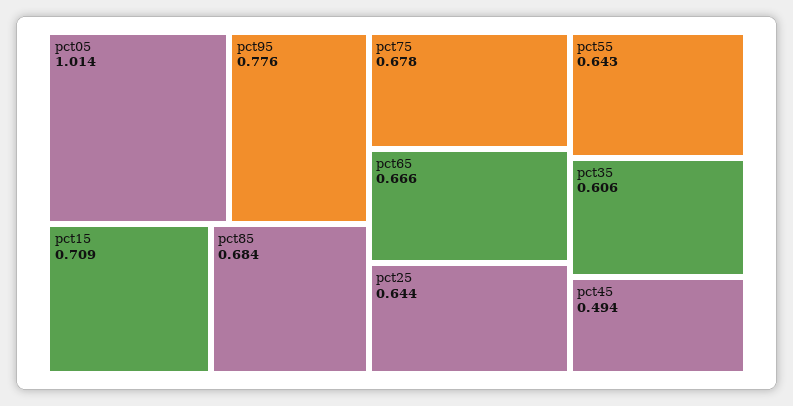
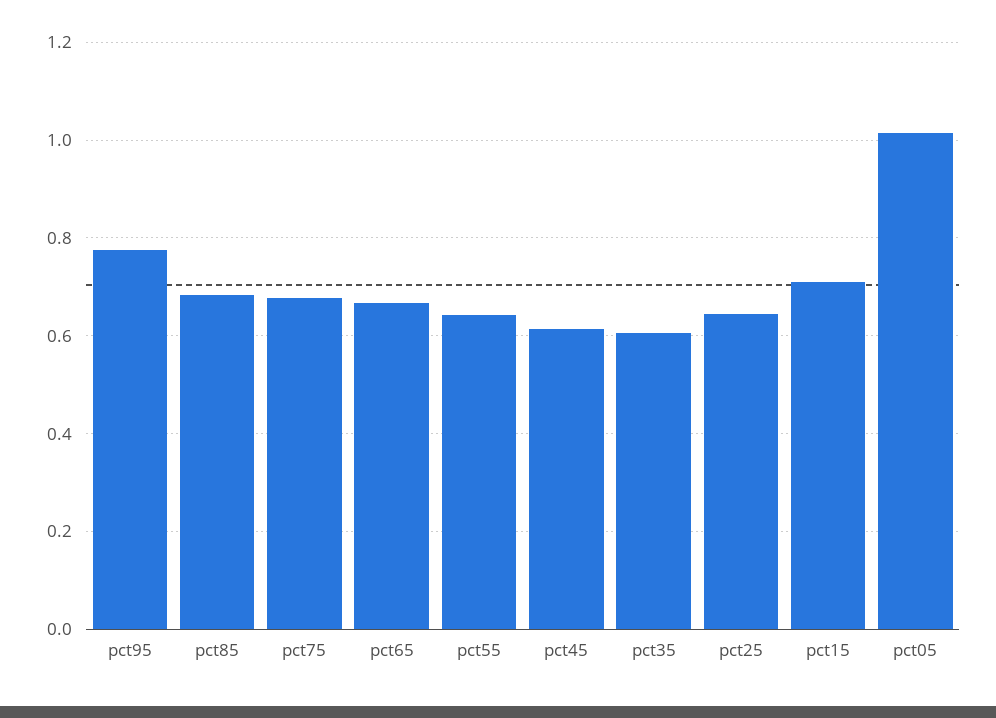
pct45: 0.494 -> 0.62

